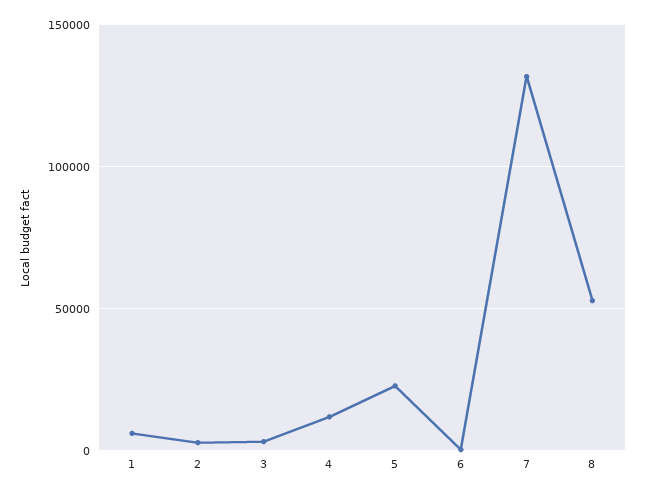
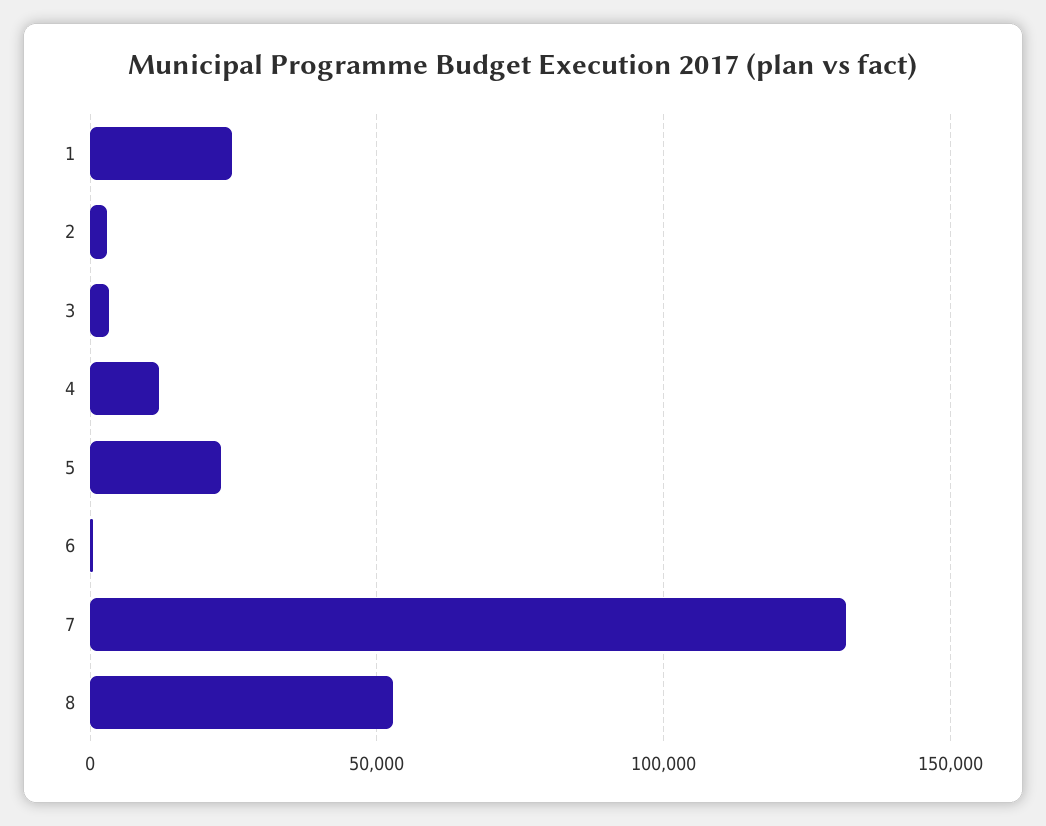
1: 5000 -> 25000

